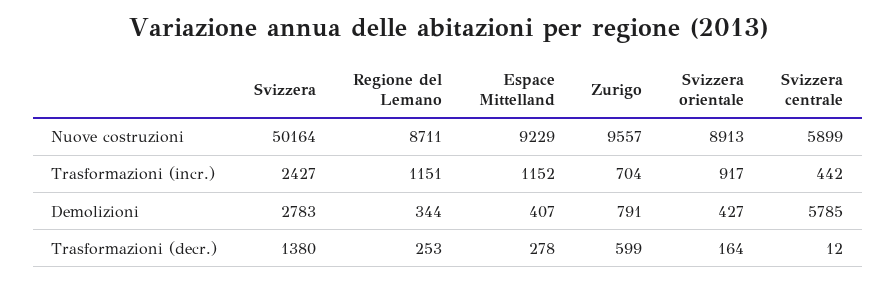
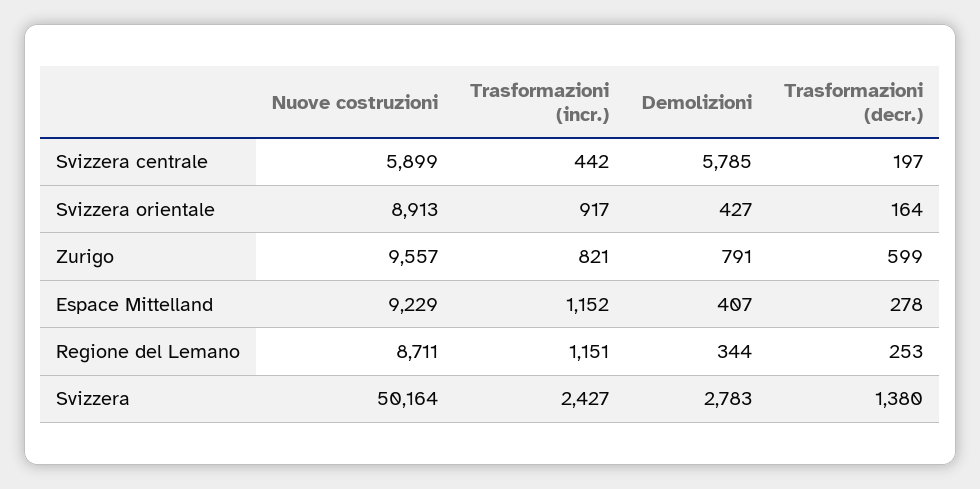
Zurigo, Trasformazioni (incr.): 704 -> 821
Svizzera centrale, Trasformazioni (decr.): 12 -> 197

